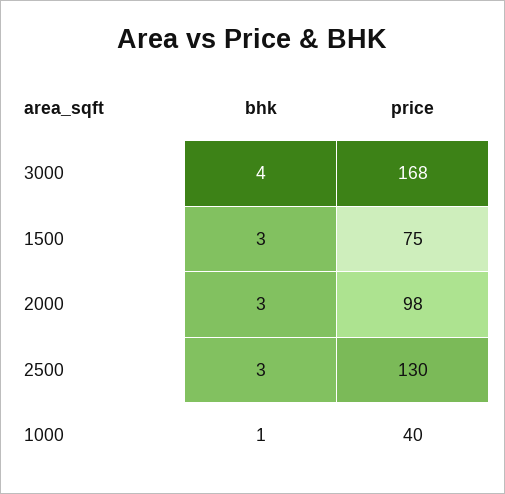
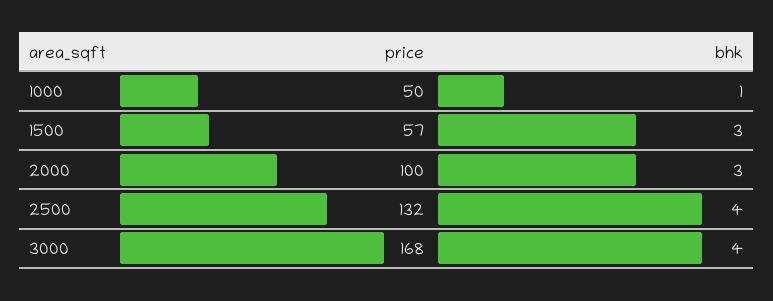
price, 1500: 75 -> 57
price, 2000: 98 -> 100
bhk, 2500: 3 -> 4
price, 2500: 130 -> 132
price, 1000: 40 -> 50

